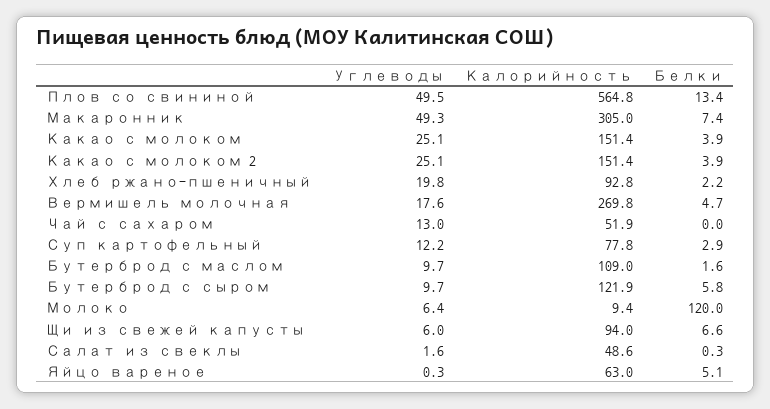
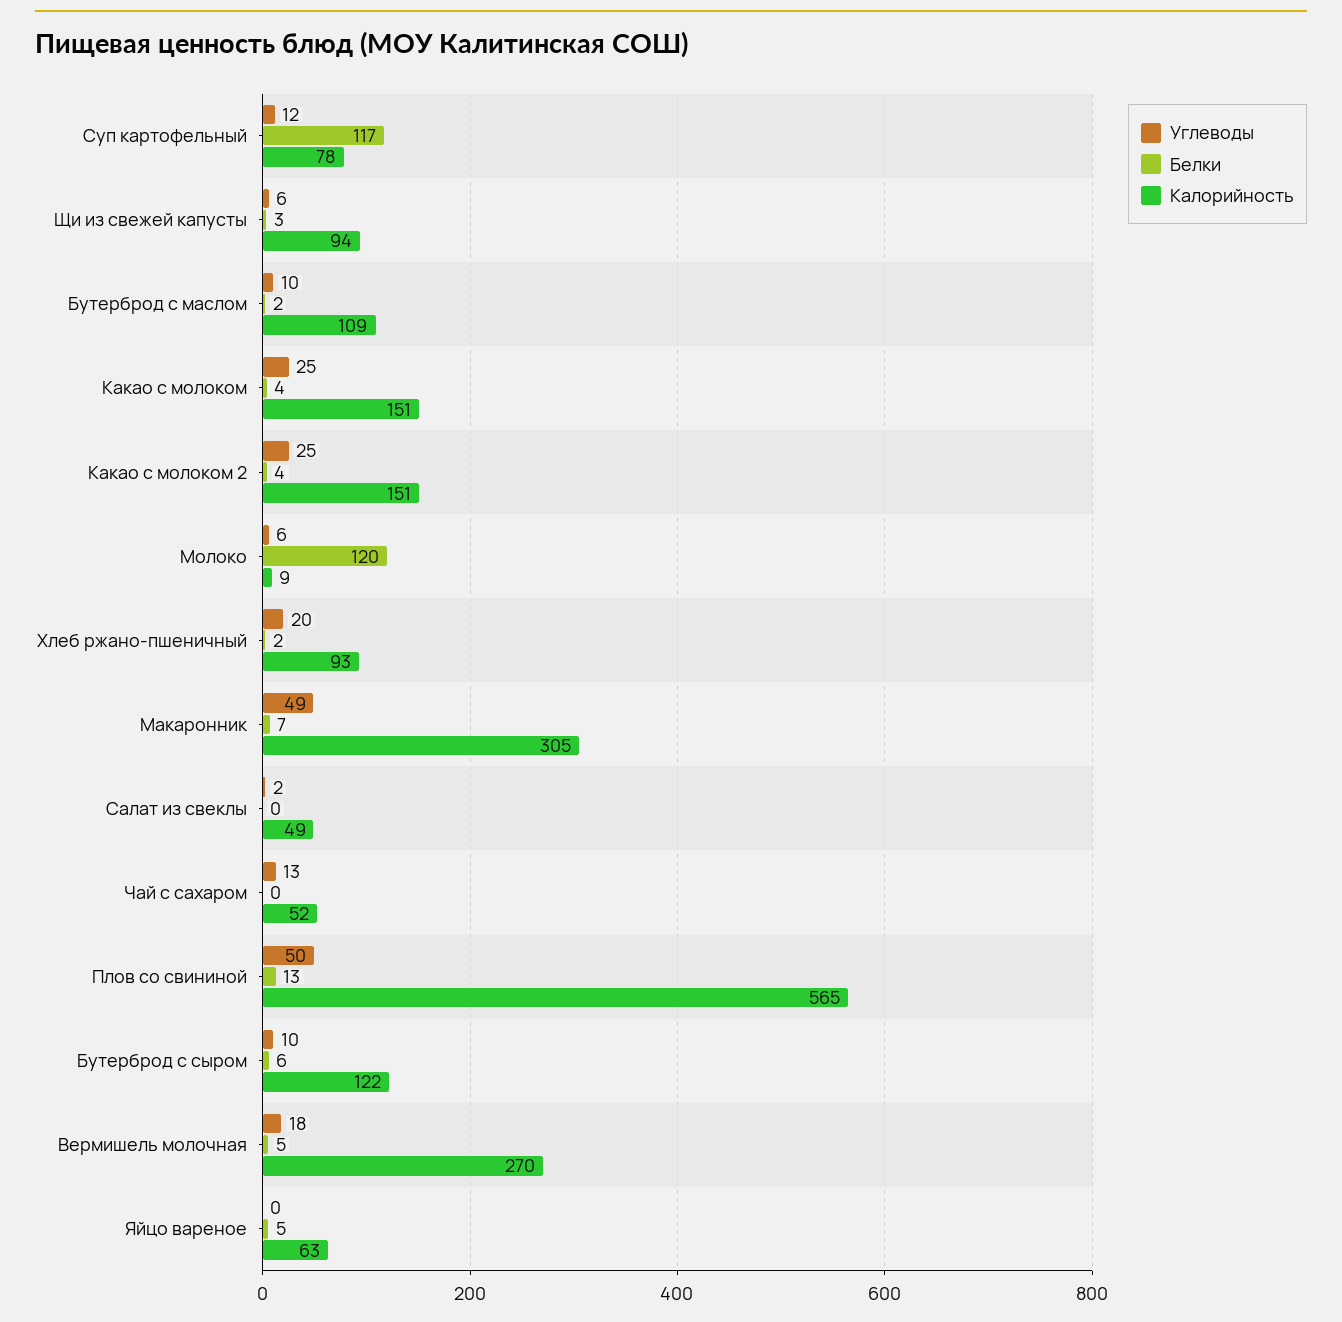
Белки, Суп картофельный: 2.9 -> 117
Белки, Щи из свежей капусты: 6.6 -> 3

